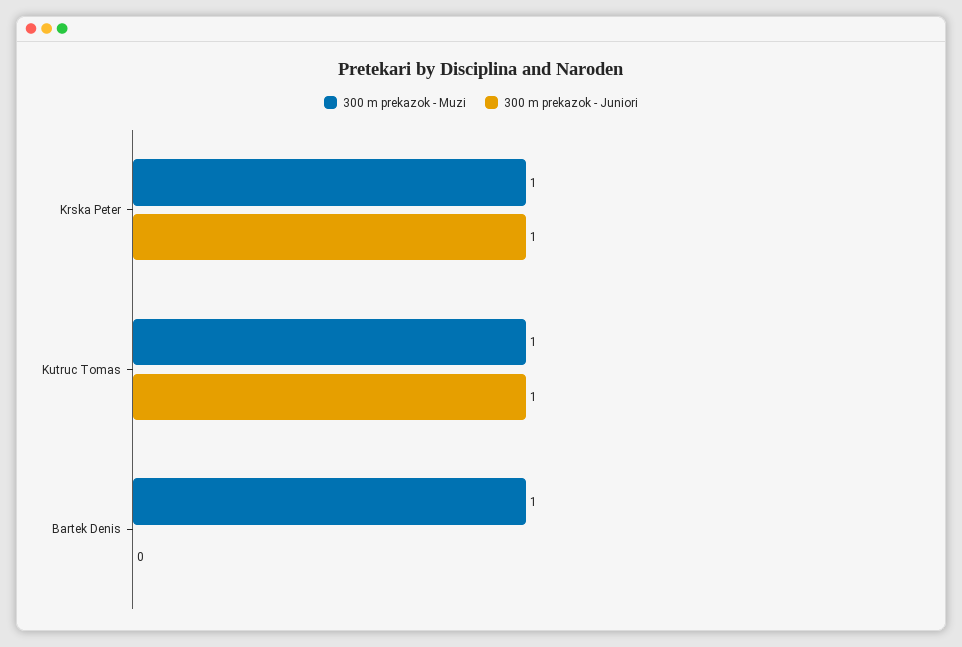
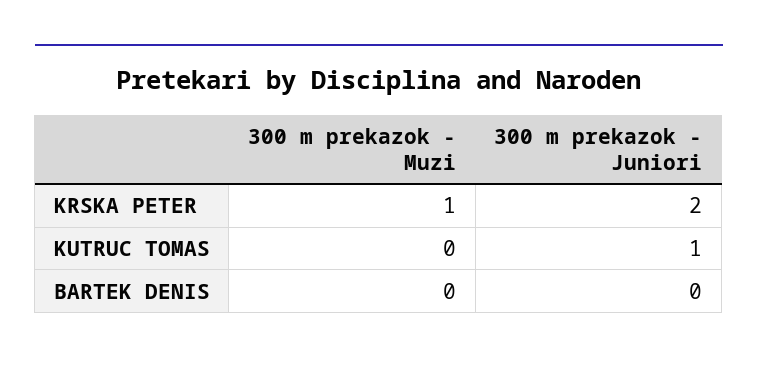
300 m prekazok - Juniori, Krska Peter: 1 -> 2
300 m prekazok - Muzi, Kutruc Tomas: 1 -> 0
300 m prekazok - Muzi, Bartek Denis: 1 -> 0

